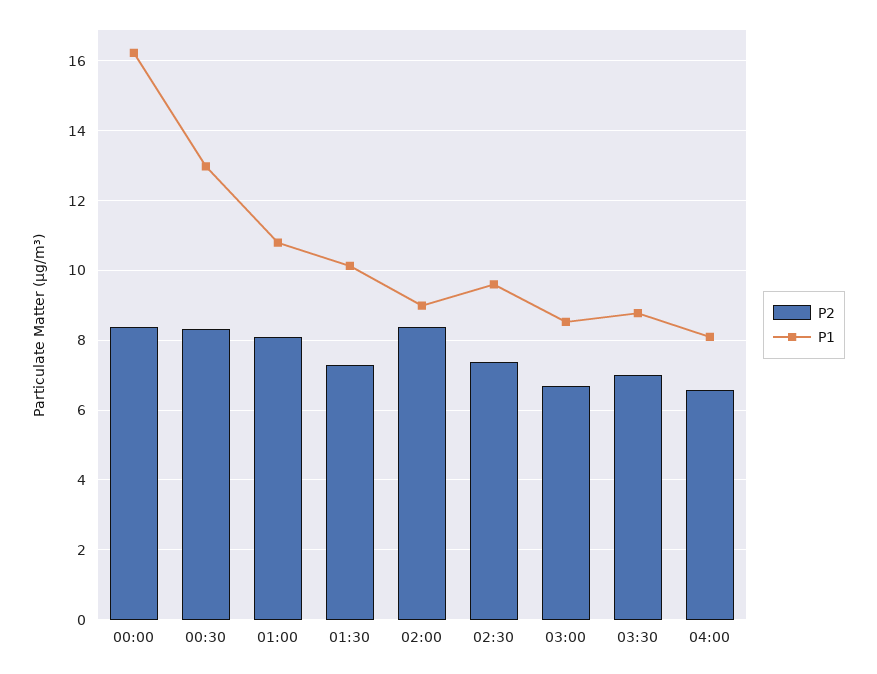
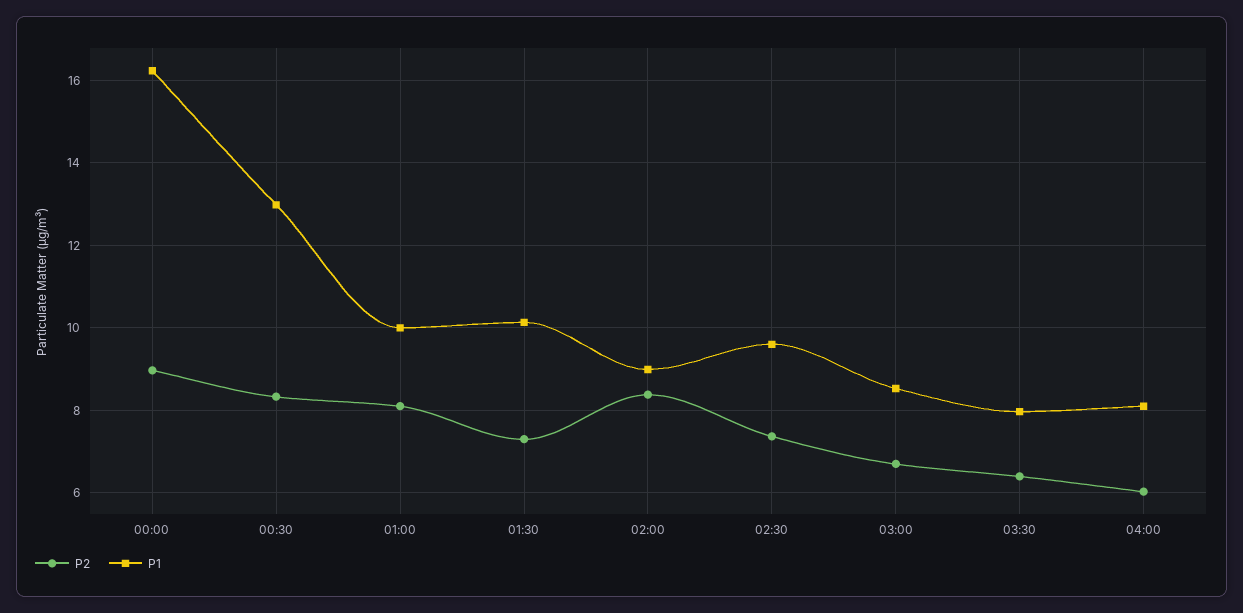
P2, 00:00: 8.4 -> 9
P1, 01:00: 10.8 -> 10
P2, 03:30: 7 -> 6.4
P1, 03:30: 8.8 -> 8
P2, 04:00: 6.6 -> 6

